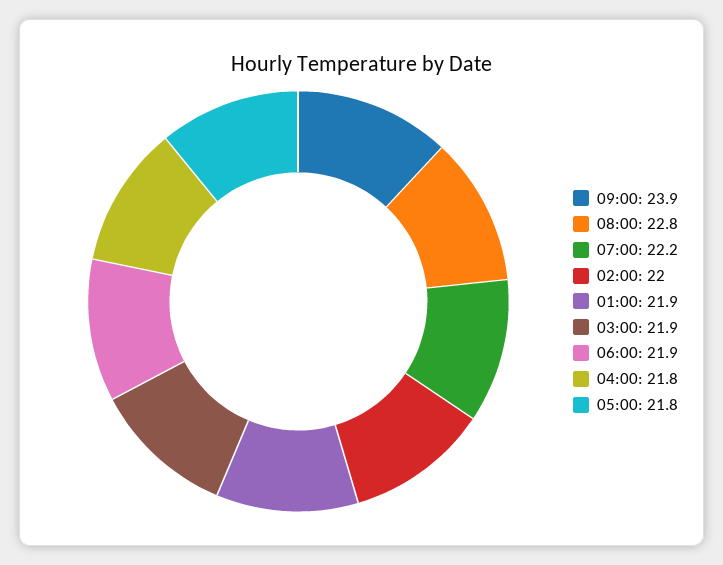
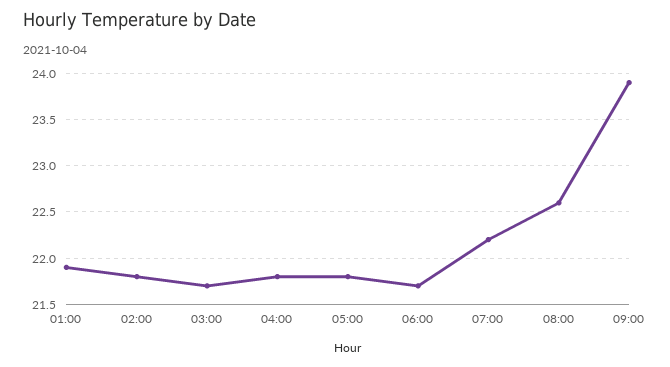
08:00: 22.8 -> 22.6
02:00: 22 -> 21.8
03:00: 21.9 -> 21.7
06:00: 21.9 -> 21.7

